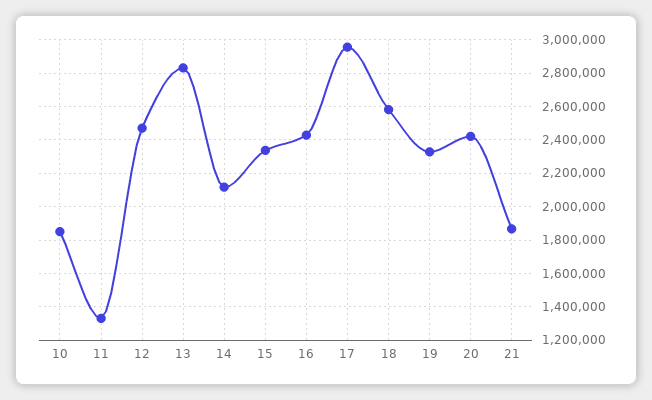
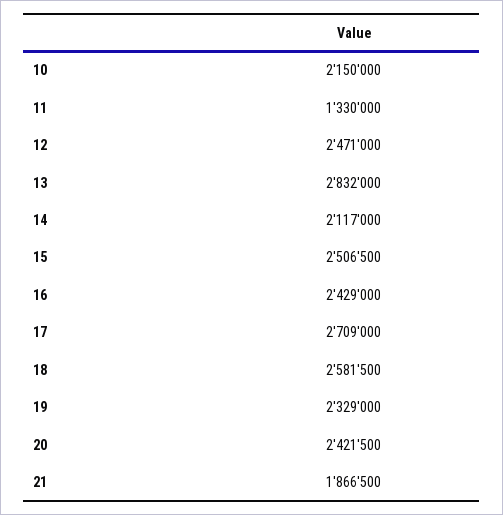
10: 1850000 -> 2150000
15: 2350000 -> 2506500
17: 2950000 -> 2709000

